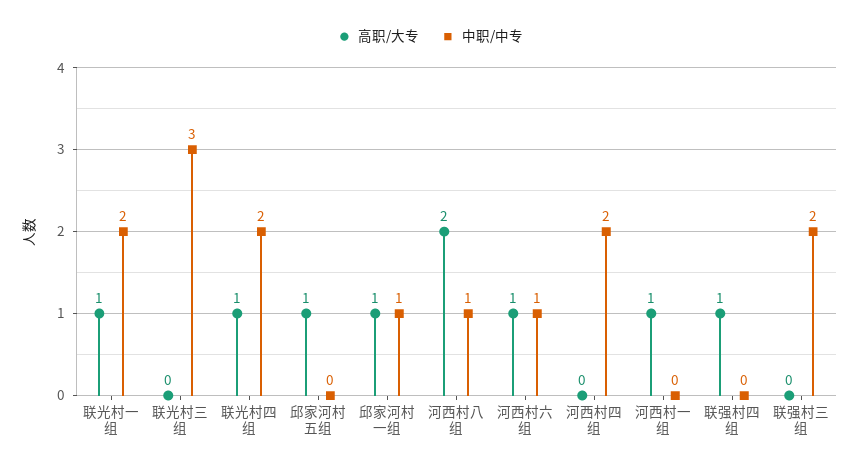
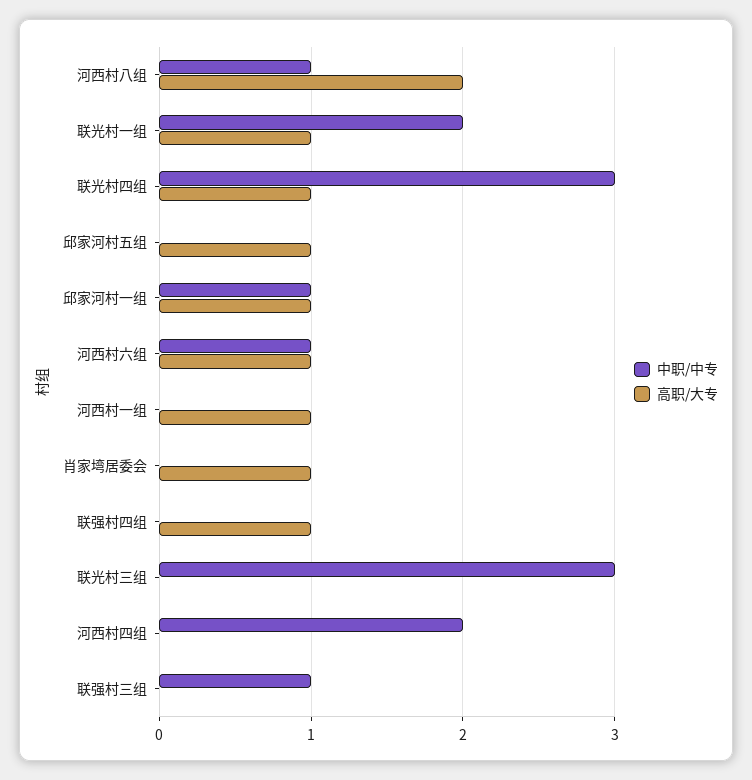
中职/中专, 联光村四组: 2 -> 3
中职/中专, 联强村三组: 2 -> 1
中职/中专, 肖家塆居委会: none -> 0
高职/大专, 肖家塆居委会: none -> 1

